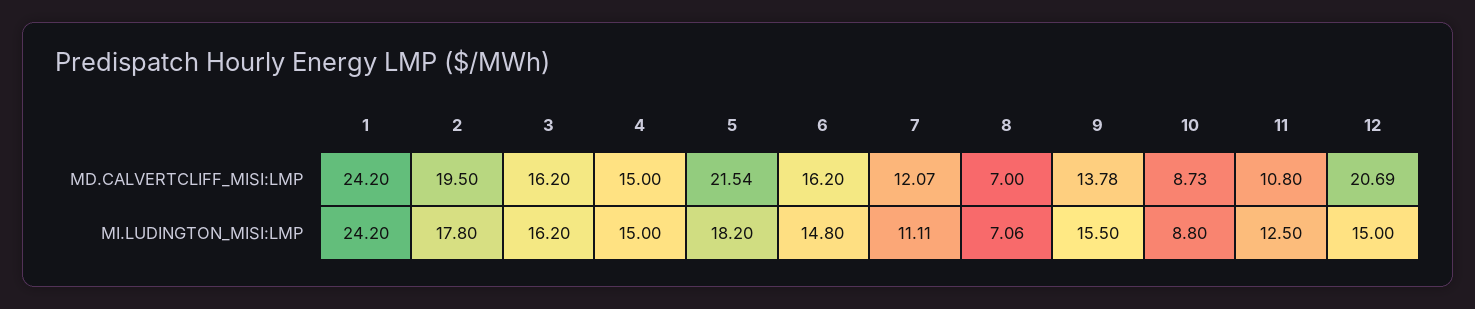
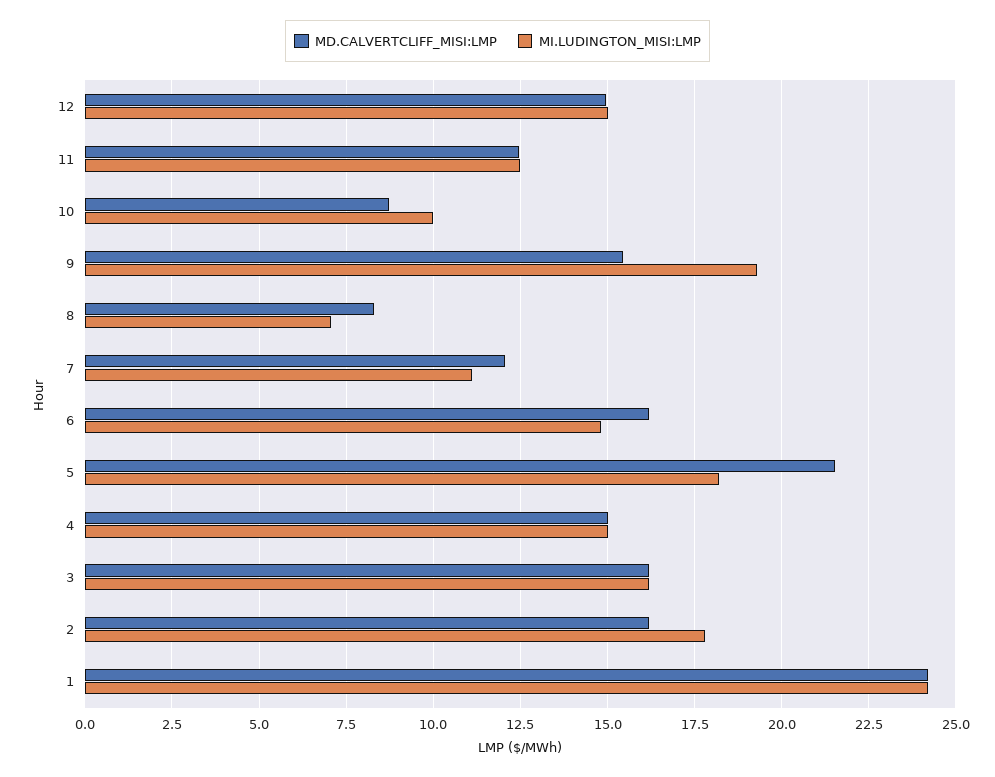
MD.CALVERTCLIFF_MISI:LMP, 2: 19.5 -> 16.25
MD.CALVERTCLIFF_MISI:LMP, 8: 7 -> 8.25
MD.CALVERTCLIFF_MISI:LMP, 9: 13.78 -> 15.5
MD.CALVERTCLIFF_MISI:LMP, 11: 10.8 -> 12.5
MD.CALVERTCLIFF_MISI:LMP, 12: 20.69 -> 15
MI.LUDINGTON_MISI:LMP, 9: 15.5 -> 19.25
MI.LUDINGTON_MISI:LMP, 10: 8.8 -> 10

